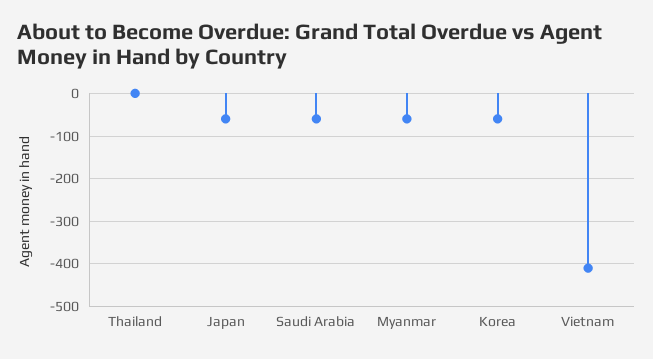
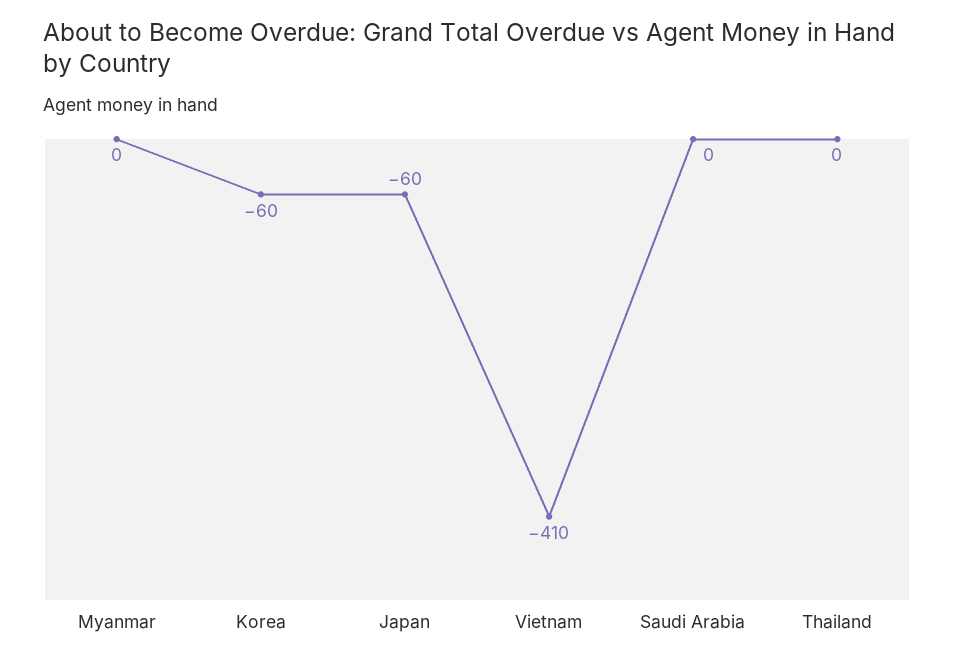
Saudi Arabia: -60 -> 0
Myanmar: -60 -> 0

